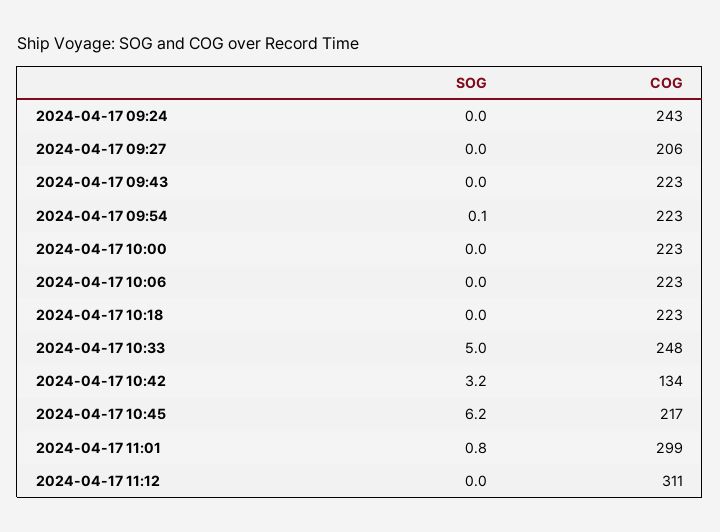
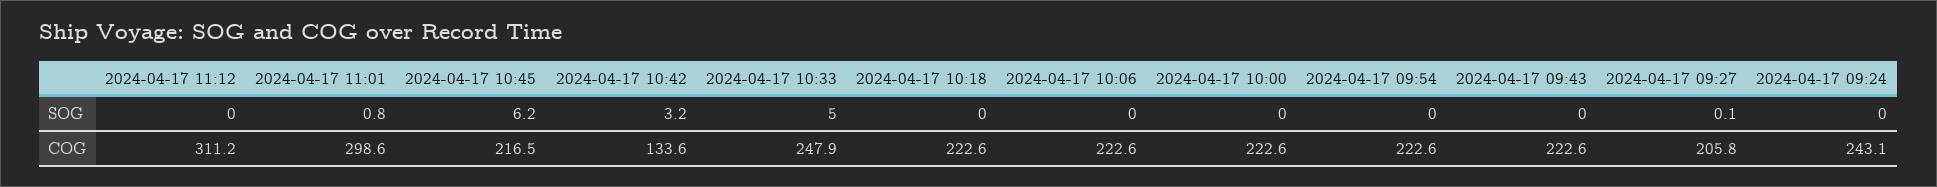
SOG, 2024-04-17 09:27: 0 -> 0.1
SOG, 2024-04-17 09:54: 0.1 -> 0

